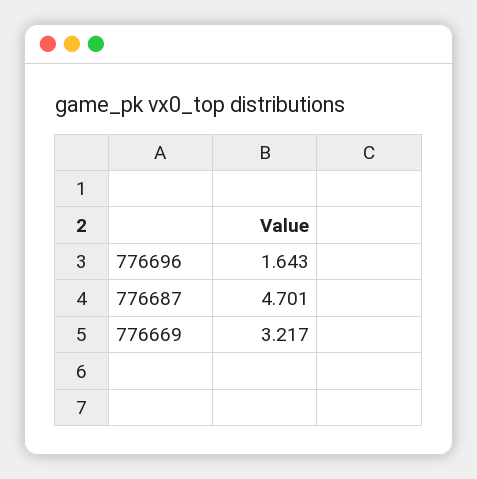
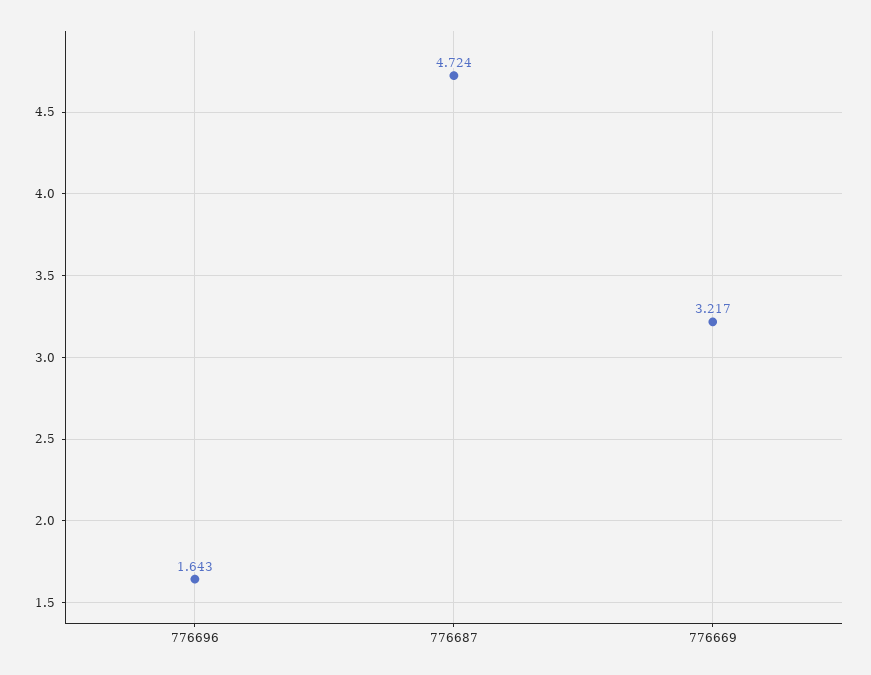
776687: 4.701 -> 4.724

